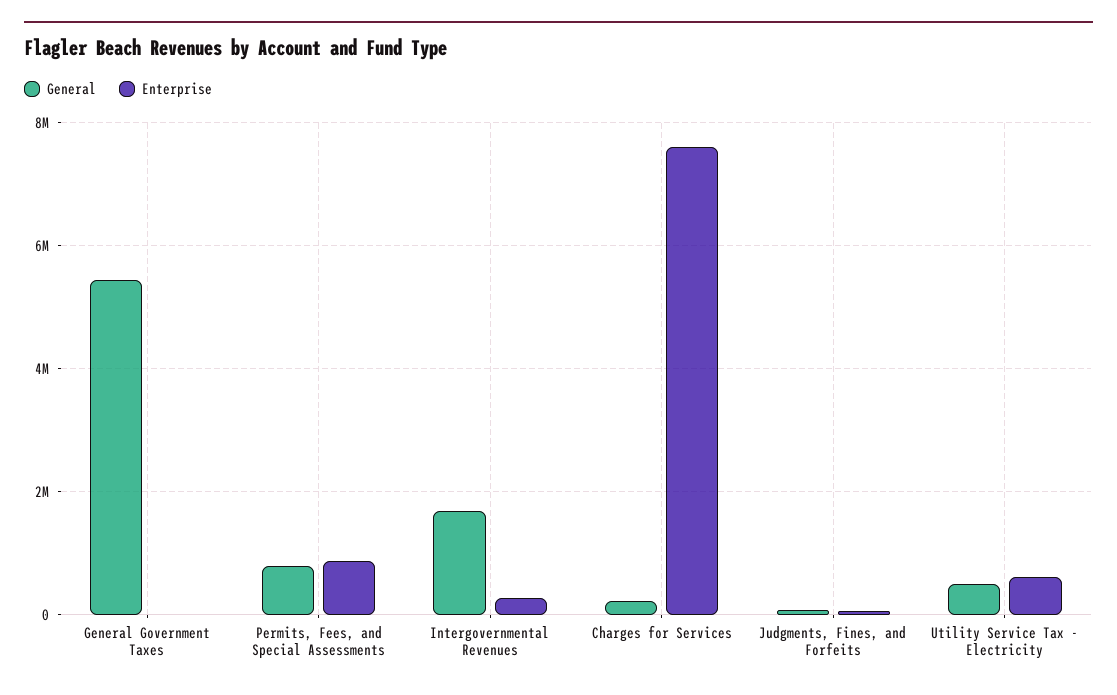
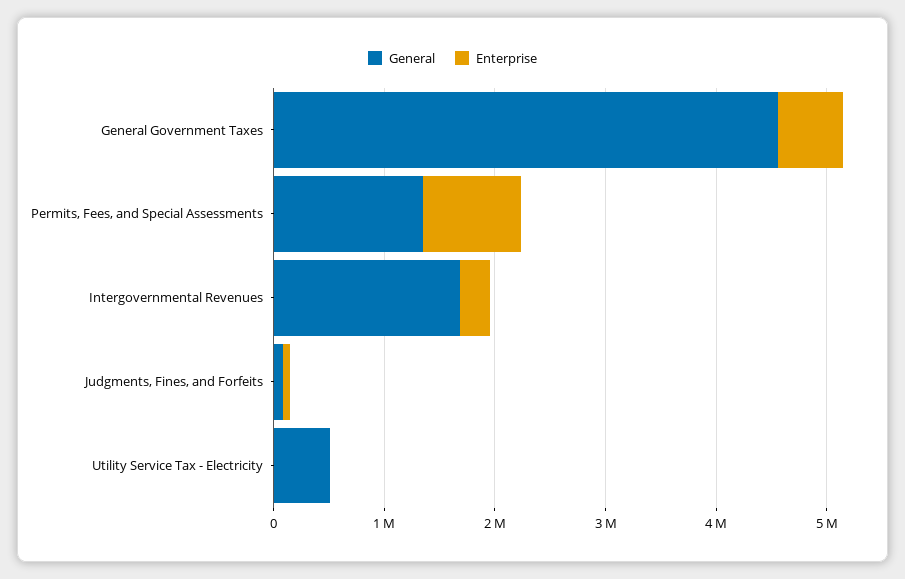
General, General Government Taxes: 5400000 -> 4600000
Enterprise, General Government Taxes: 0 -> 600000
General, Permits, Fees, and Special Assessments: 800000 -> 1400000
General, Charges for Services: 200000 -> none
Enterprise, Charges for Services: 7600000 -> none
Enterprise, Utility Service Tax - Electricity: 600000 -> 0

